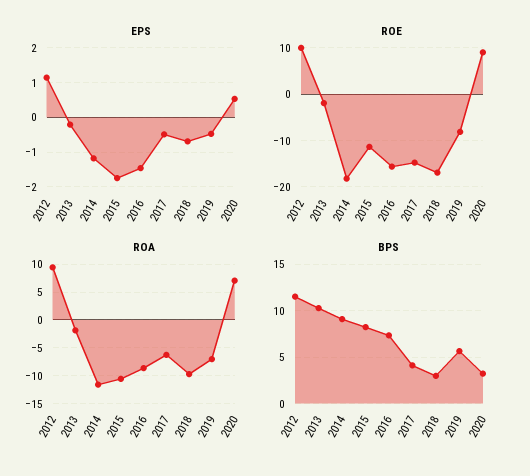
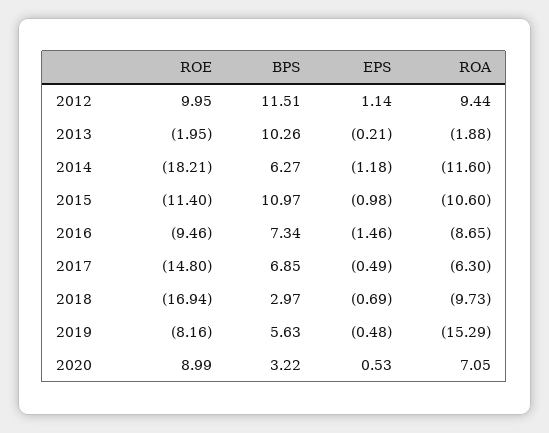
EPS, 2015: -1.8 -> -0.98
ROE, 2016: -16 -> -9.46
ROA, 2019: -7.5 -> -15.29
BPS, 2014: 9 -> 6.27
BPS, 2015: 8 -> 10.97
BPS, 2017: 4 -> 6.85

